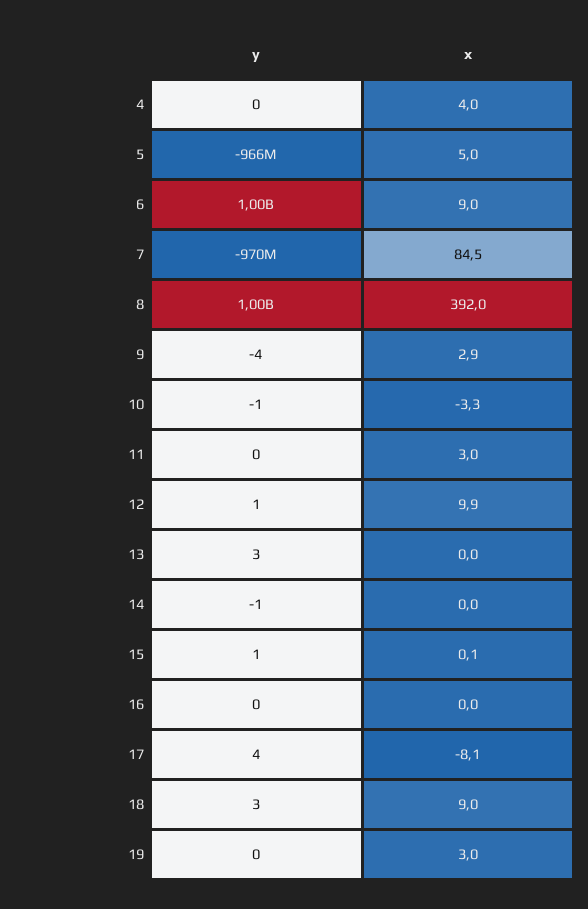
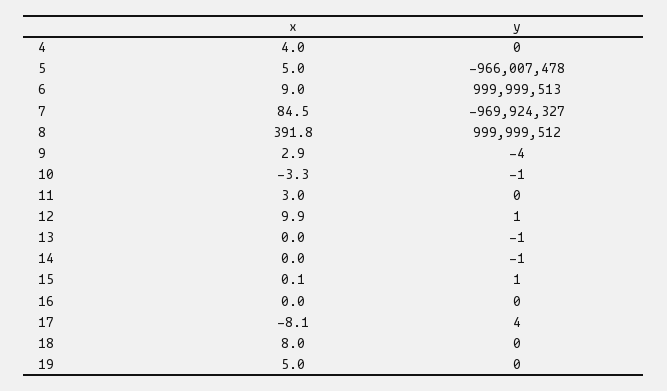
x, 8: 392 -> 391.8
y, 13: 3 -> -1
y, 18: 3 -> 0
x, 18: 9 -> 8
x, 19: 3 -> 5

